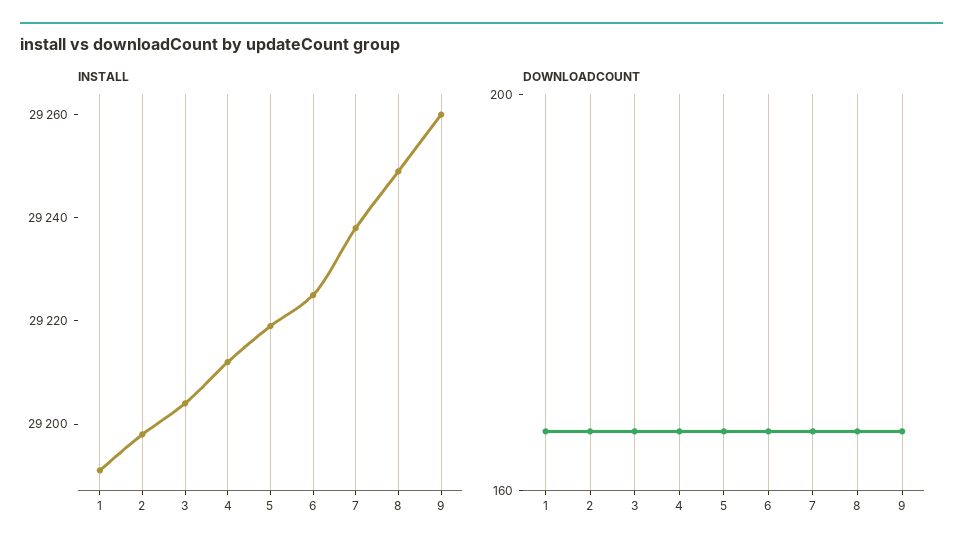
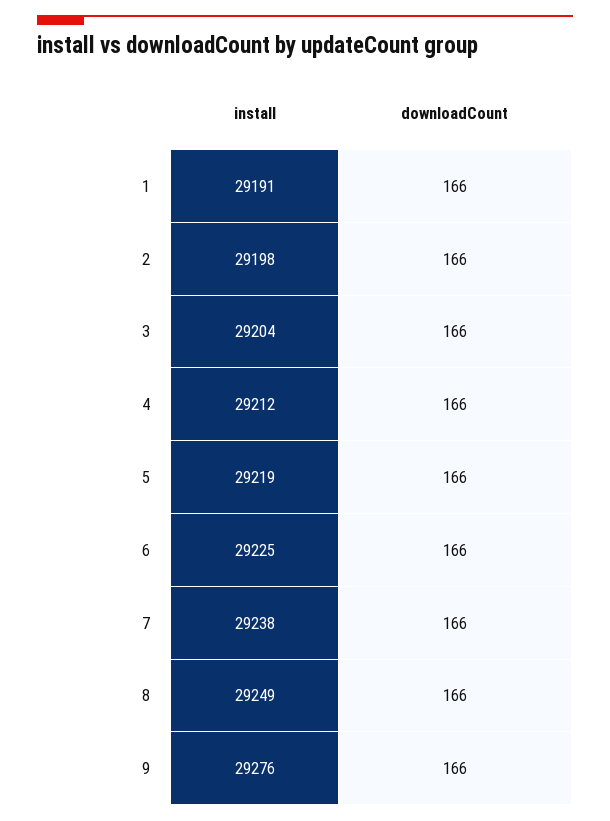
INSTALL, 9: 29260 -> 29276

